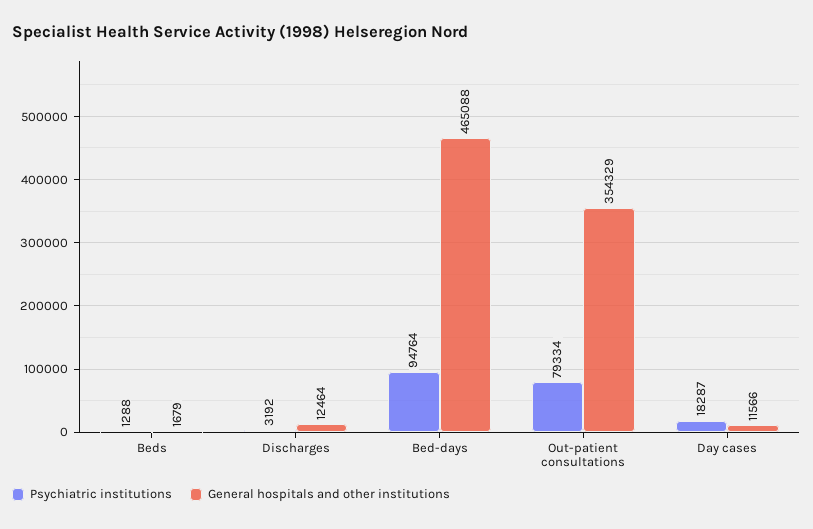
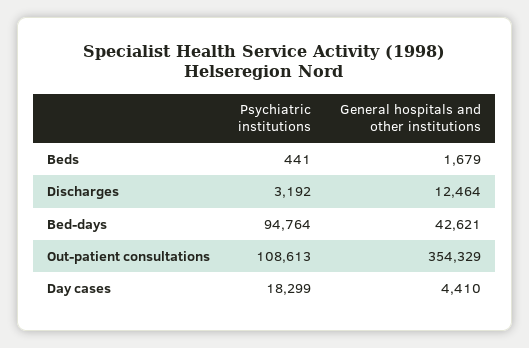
Psychiatric institutions, Beds: 1288 -> 441
General hospitals and other institutions, Bed-days: 465088 -> 42621
Psychiatric institutions, Out-patient consultations: 79334 -> 108613
Psychiatric institutions, Day cases: 18287 -> 18299
General hospitals and other institutions, Day cases: 11566 -> 4410

